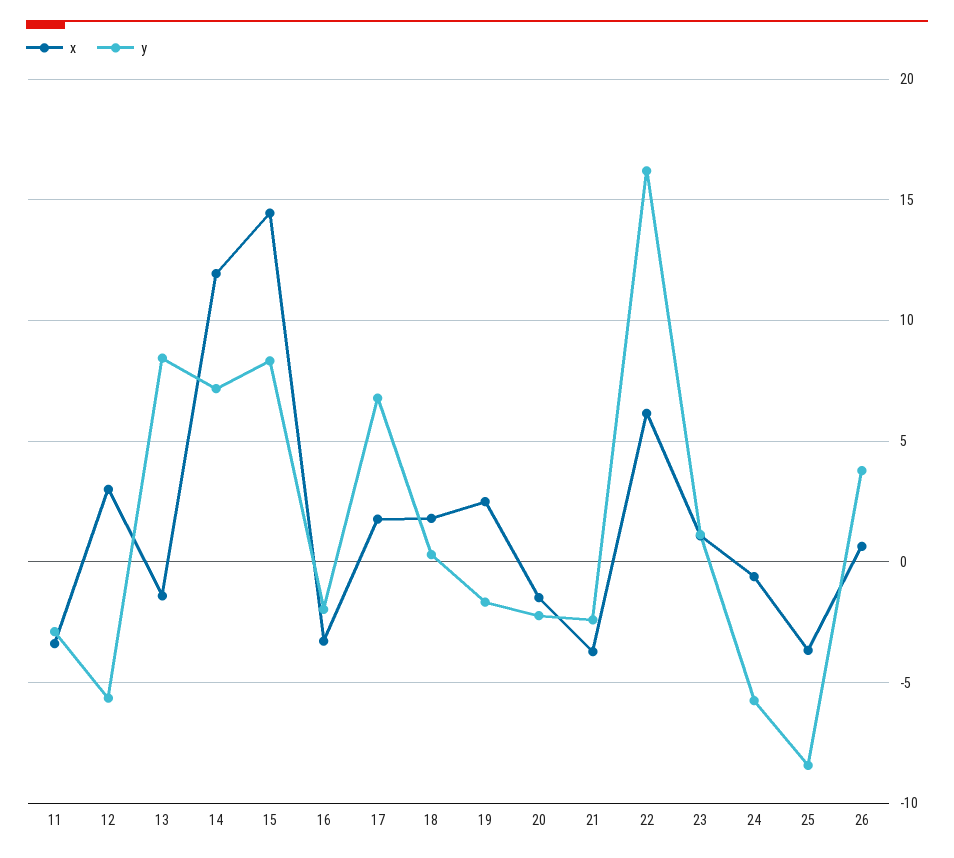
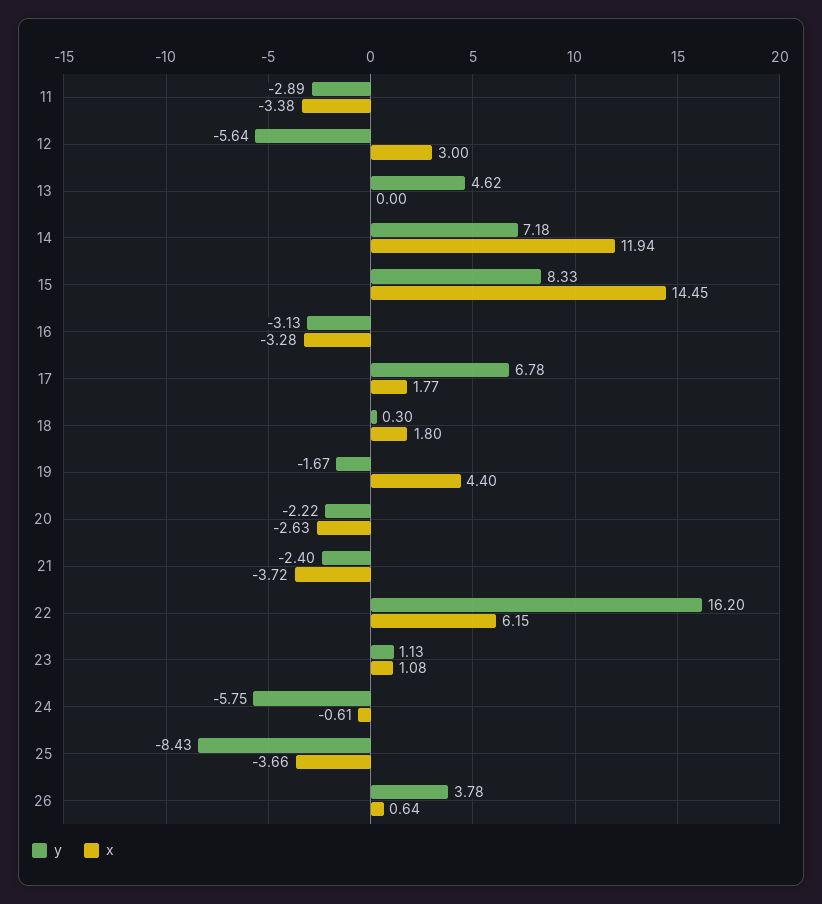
x, 13: -1.5 -> 0
y, 13: 8.5 -> 4.62
y, 16: -2 -> -3.13
x, 19: 2.5 -> 4.4
x, 20: -1.5 -> -2.63

